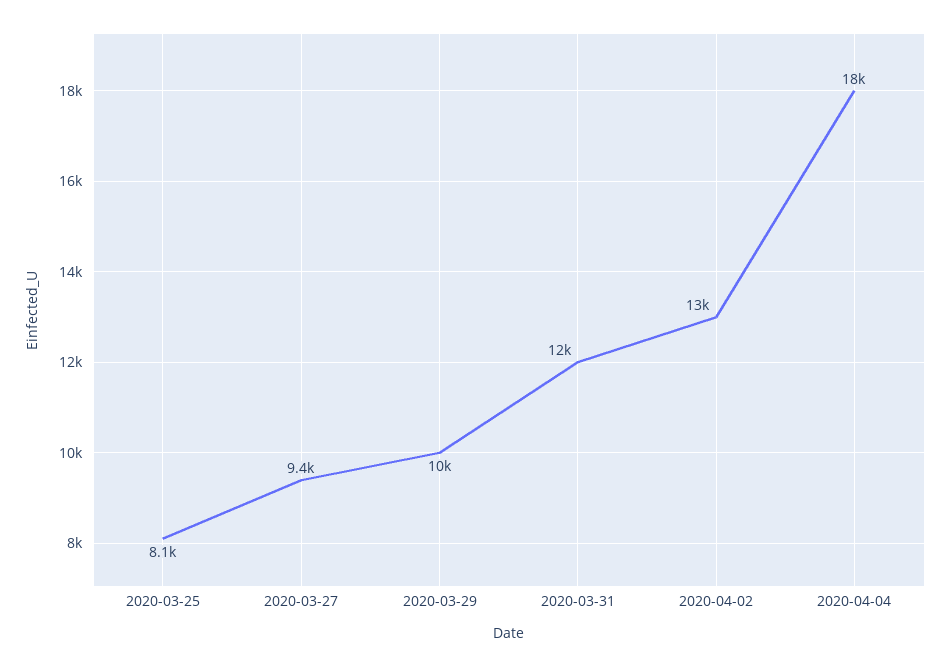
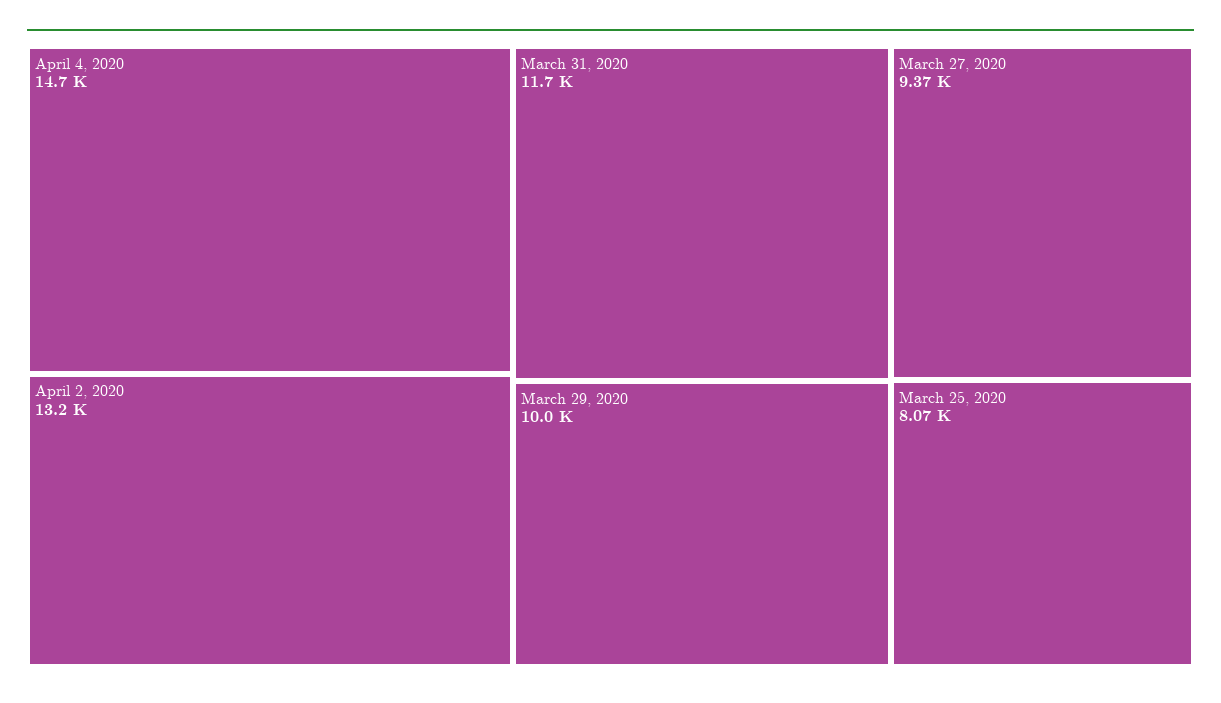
2020-04-04: 18000 -> 14700

